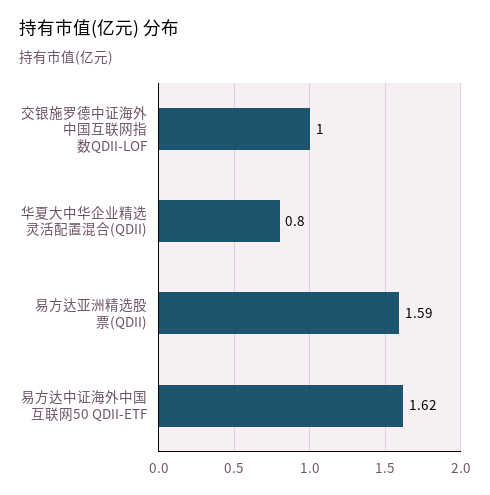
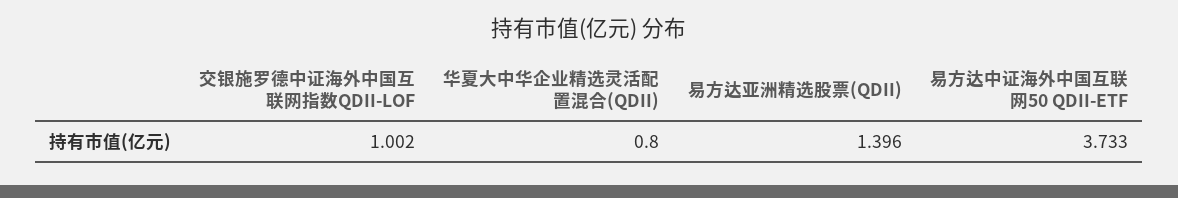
易方达亚洲精选股票(QDII): 1.59 -> 1.396
易方达中证海外中国互联网50 QDII-ETF: 1.62 -> 3.733

